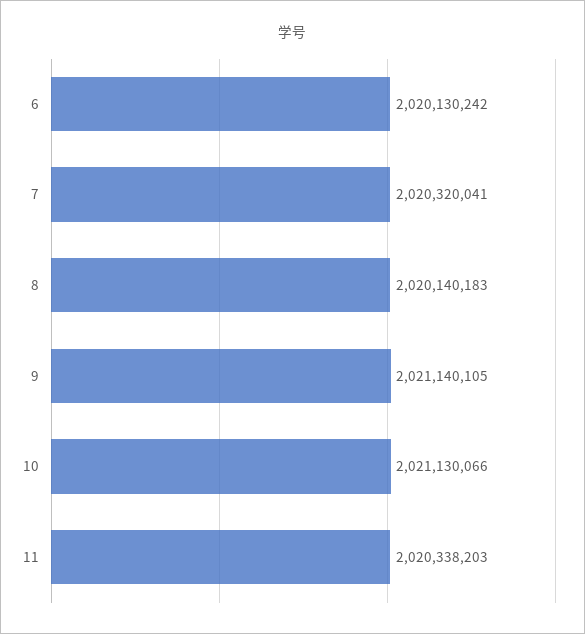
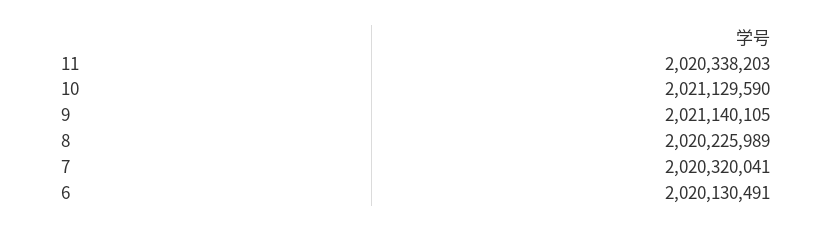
6: 2020130242 -> 2020130491
8: 2020140183 -> 2020225989
10: 2021130066 -> 2021129590

